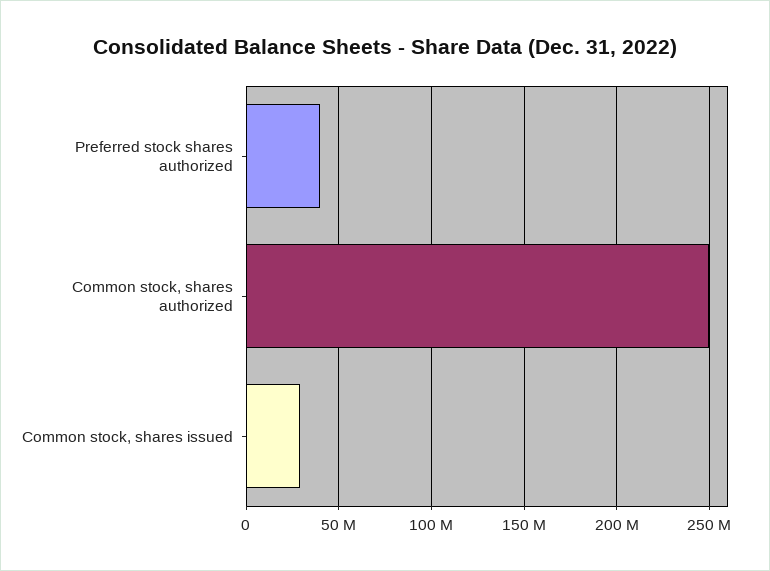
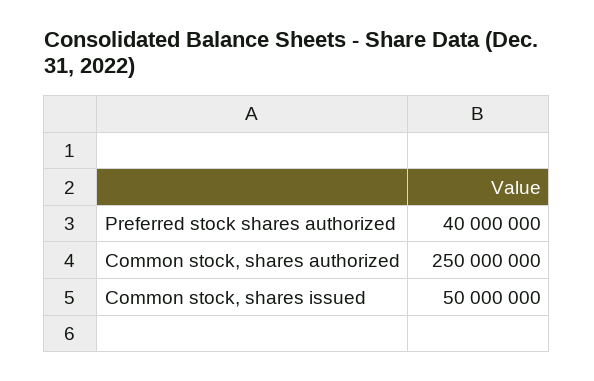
Common stock, shares issued: 30000000 -> 50000000

